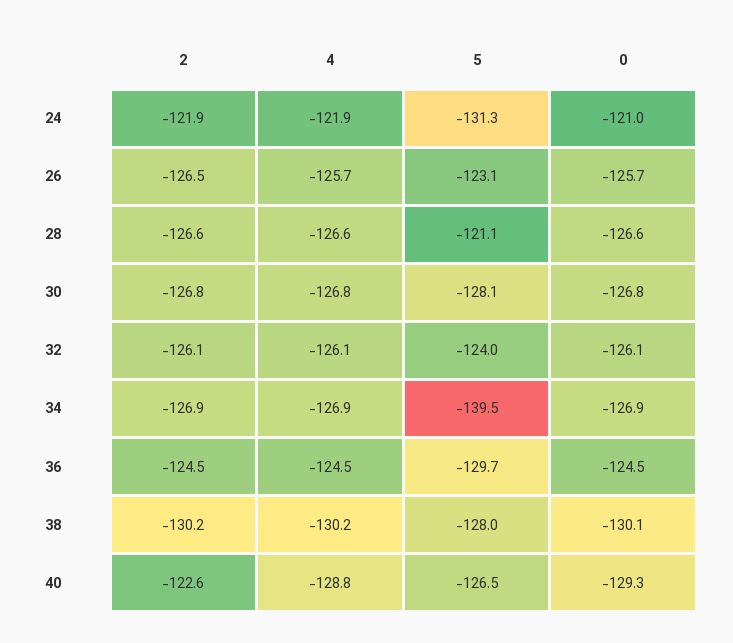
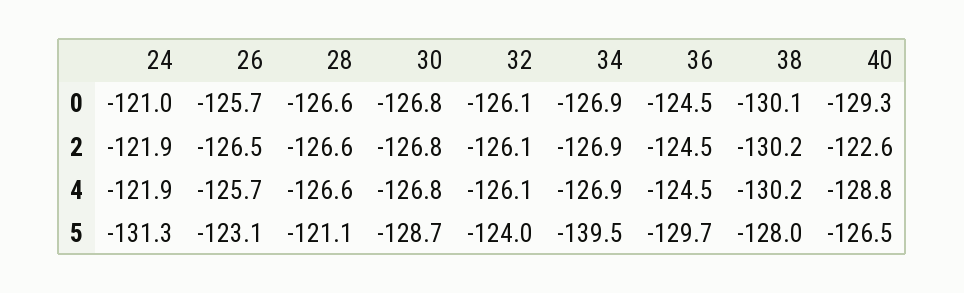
5, 30: -128.1 -> -128.7

